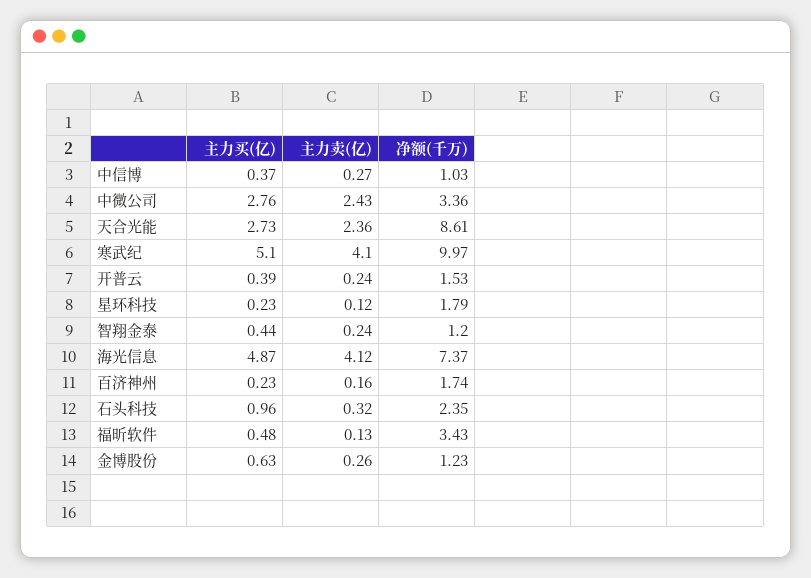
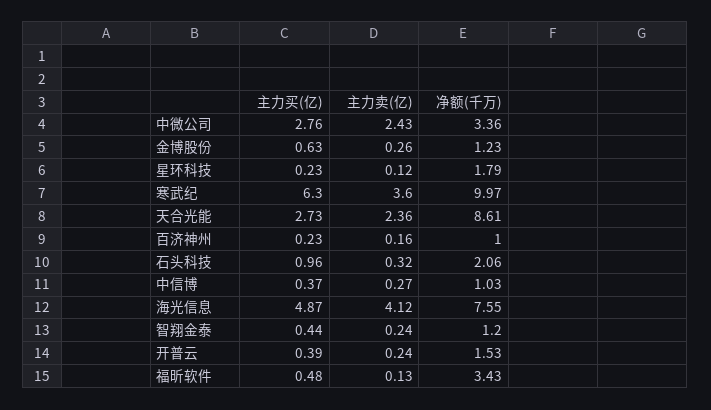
主力买(亿), 寒武纪: 5.1 -> 6.3
主力卖(亿), 寒武纪: 4.1 -> 3.6
净额(千万), 海光信息: 7.37 -> 7.55
净额(千万), 百济神州: 1.74 -> 1
净额(千万), 石头科技: 2.35 -> 2.06

